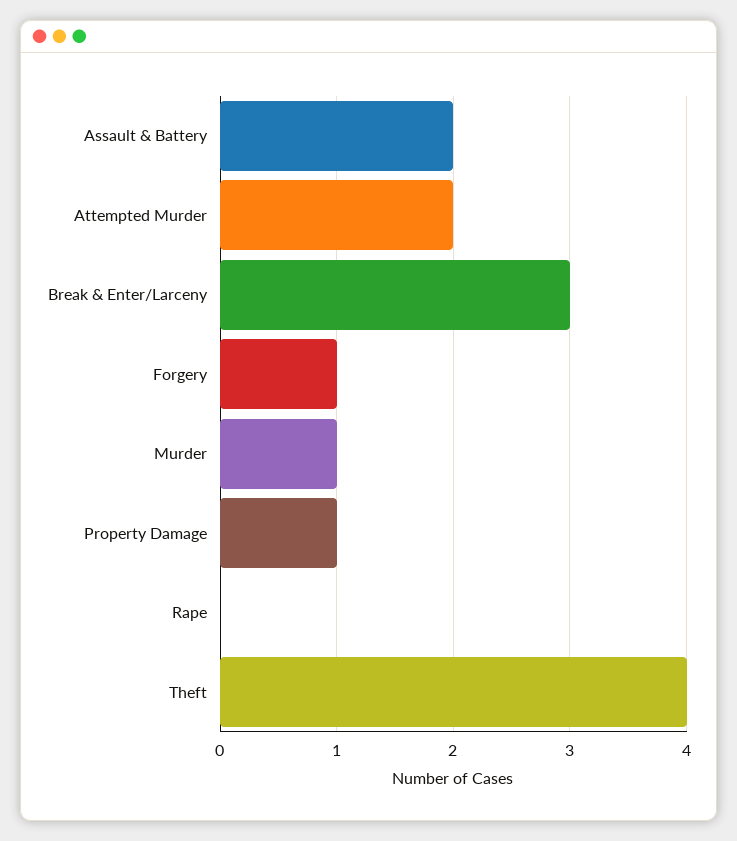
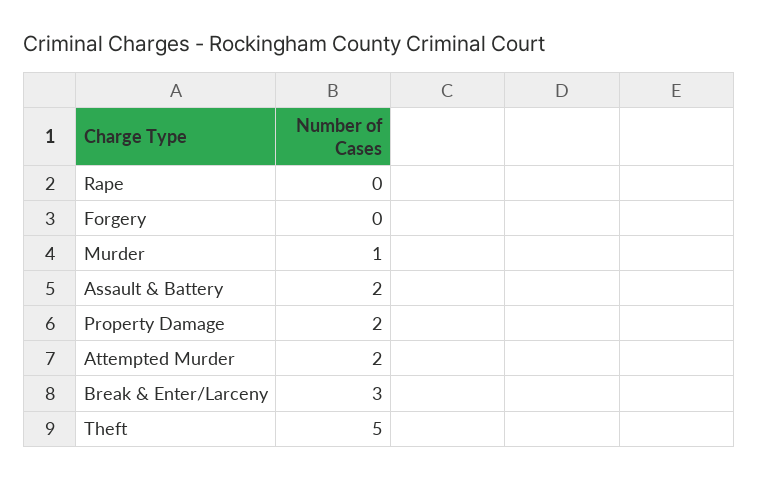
Forgery: 1 -> 0
Property Damage: 1 -> 2
Theft: 4 -> 5

